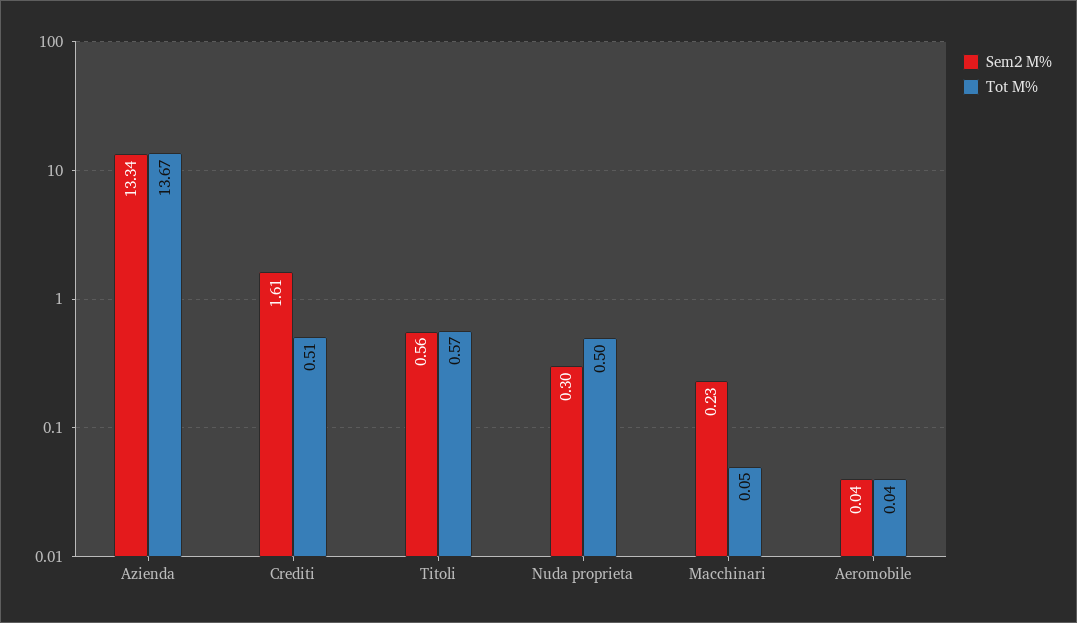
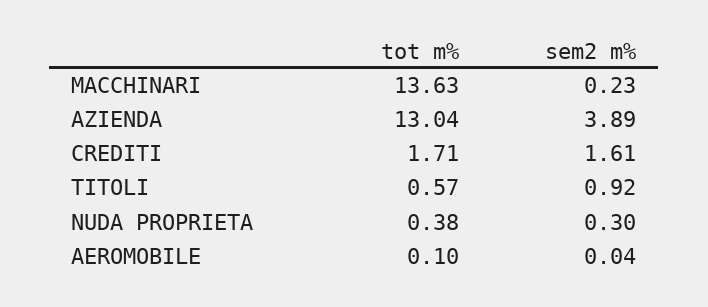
Sem2 M%, Azienda: 13.34 -> 3.89
Tot M%, Azienda: 13.67 -> 13.04
Tot M%, Crediti: 0.51 -> 1.71
Sem2 M%, Titoli: 0.56 -> 0.92
Tot M%, Nuda proprieta: 0.5 -> 0.38
Tot M%, Macchinari: 0.05 -> 13.63
Tot M%, Aeromobile: 0.04 -> 0.1

